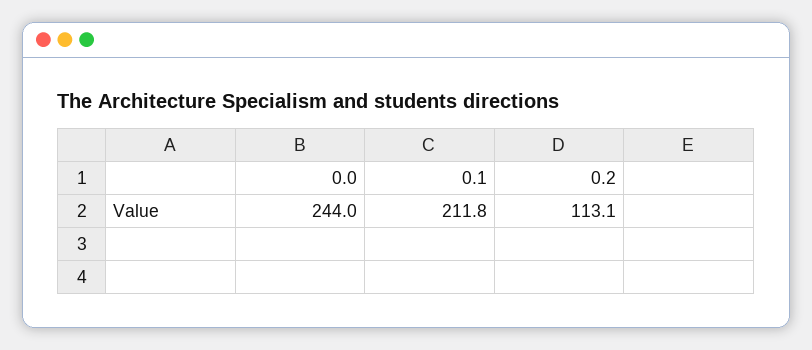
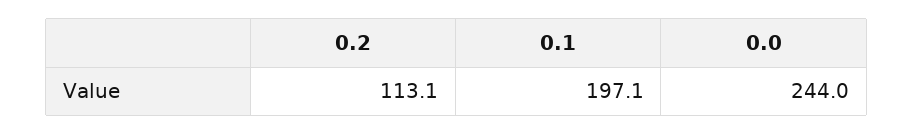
0.1: 211.8 -> 197.1

